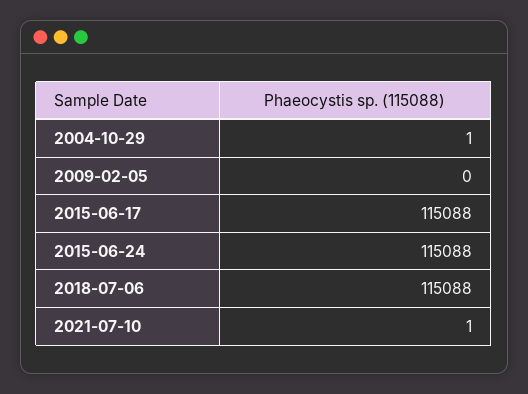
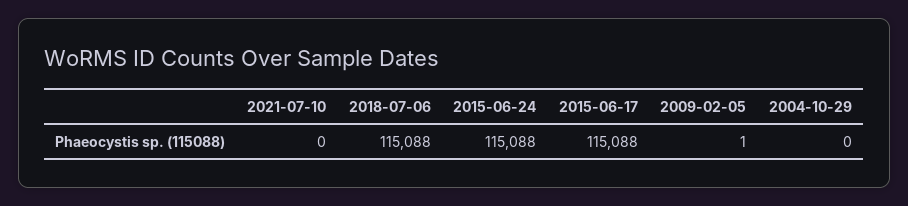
2004-10-29: 1 -> 0
2009-02-05: 0 -> 1
2021-07-10: 1 -> 0

